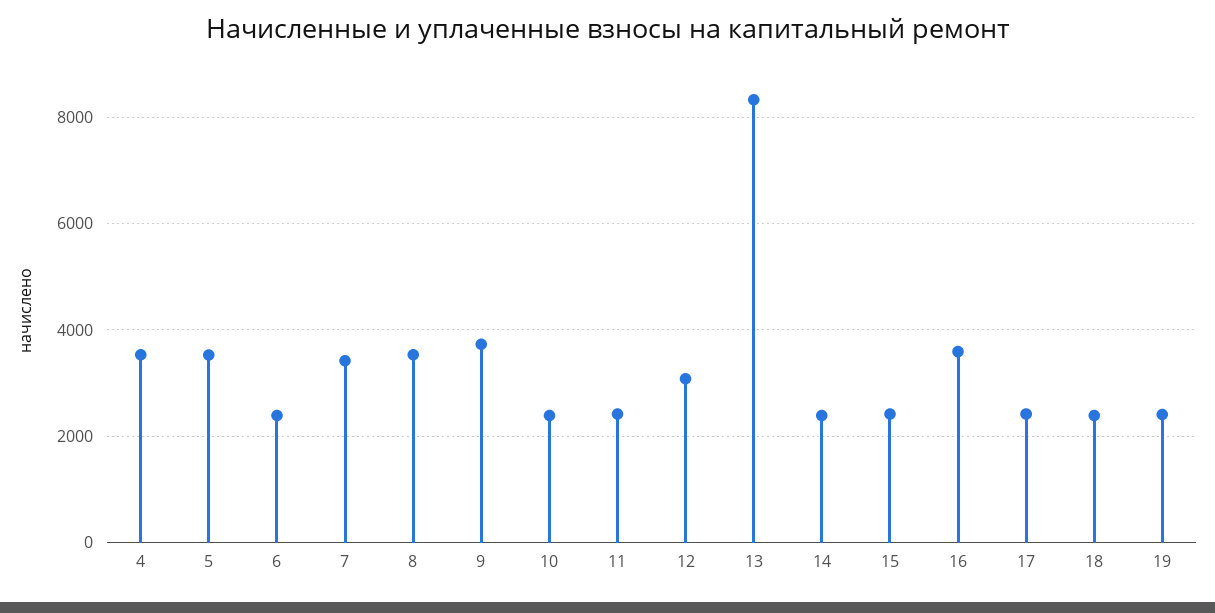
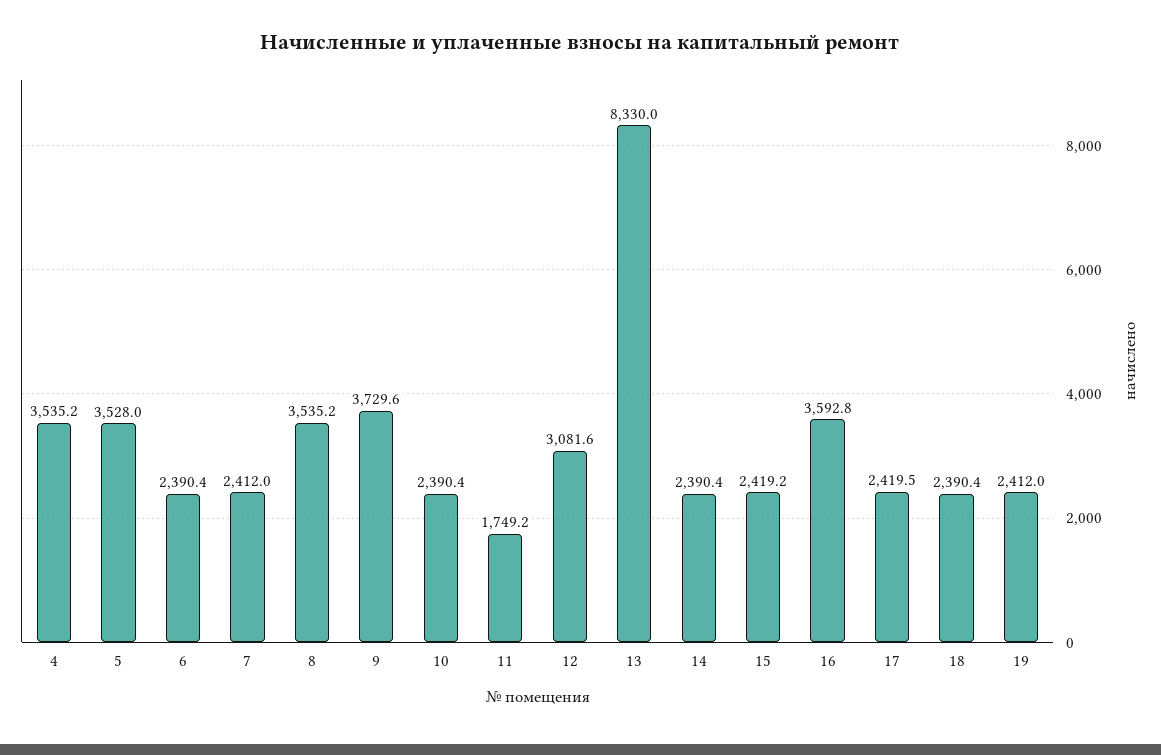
7: 3400 -> 2412
11: 2400 -> 1749.2

